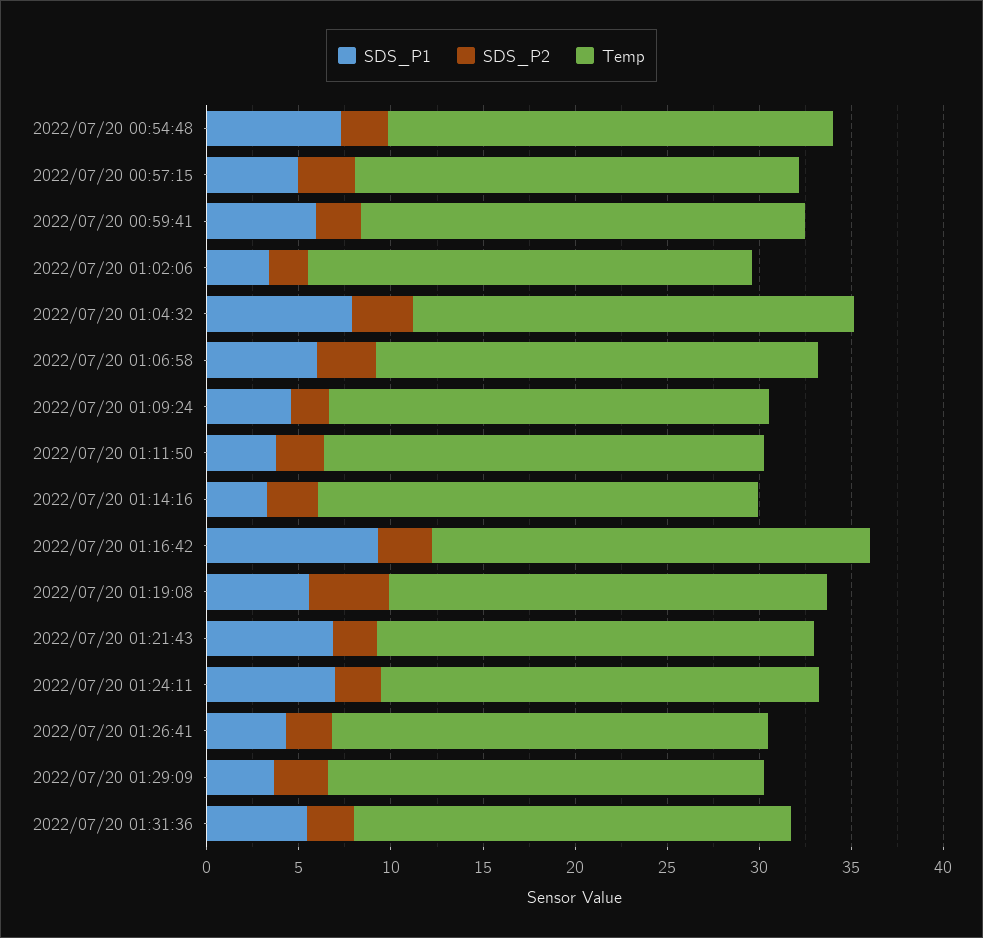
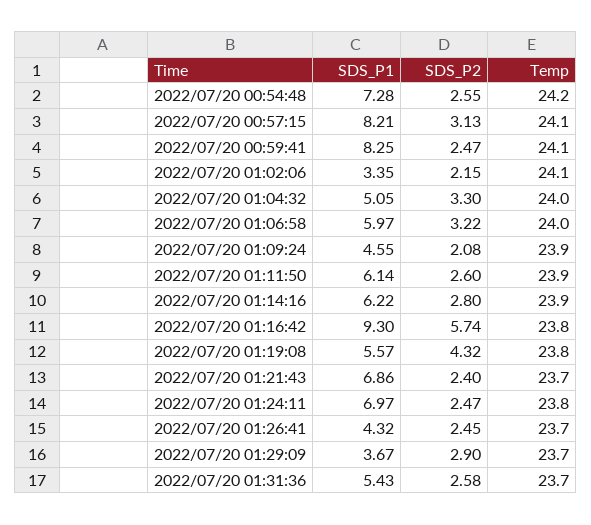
SDS_P1, 2022/07/20 00:57:15: 5 -> 8.21
SDS_P1, 2022/07/20 00:59:41: 6 -> 8.25
SDS_P1, 2022/07/20 01:04:32: 8 -> 5.05
SDS_P1, 2022/07/20 01:11:50: 4 -> 6.14
SDS_P1, 2022/07/20 01:14:16: 3 -> 6.22
SDS_P2, 2022/07/20 01:16:42: 3 -> 5.74

